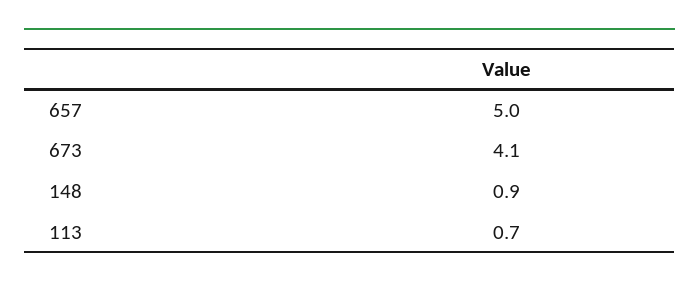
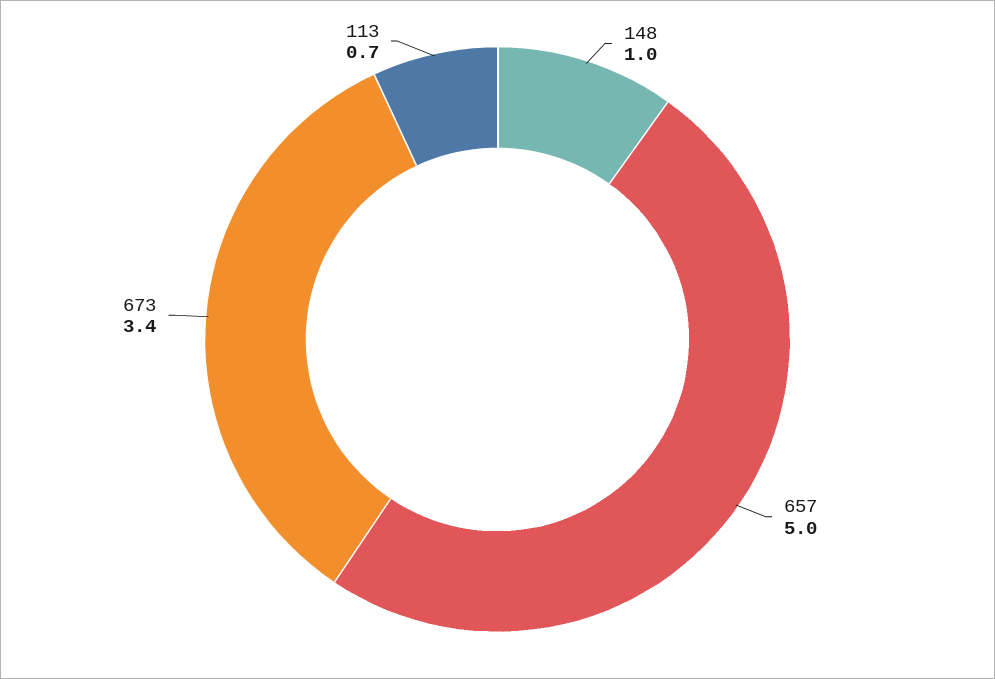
673: 4.1 -> 3.4
148: 0.9 -> 1

